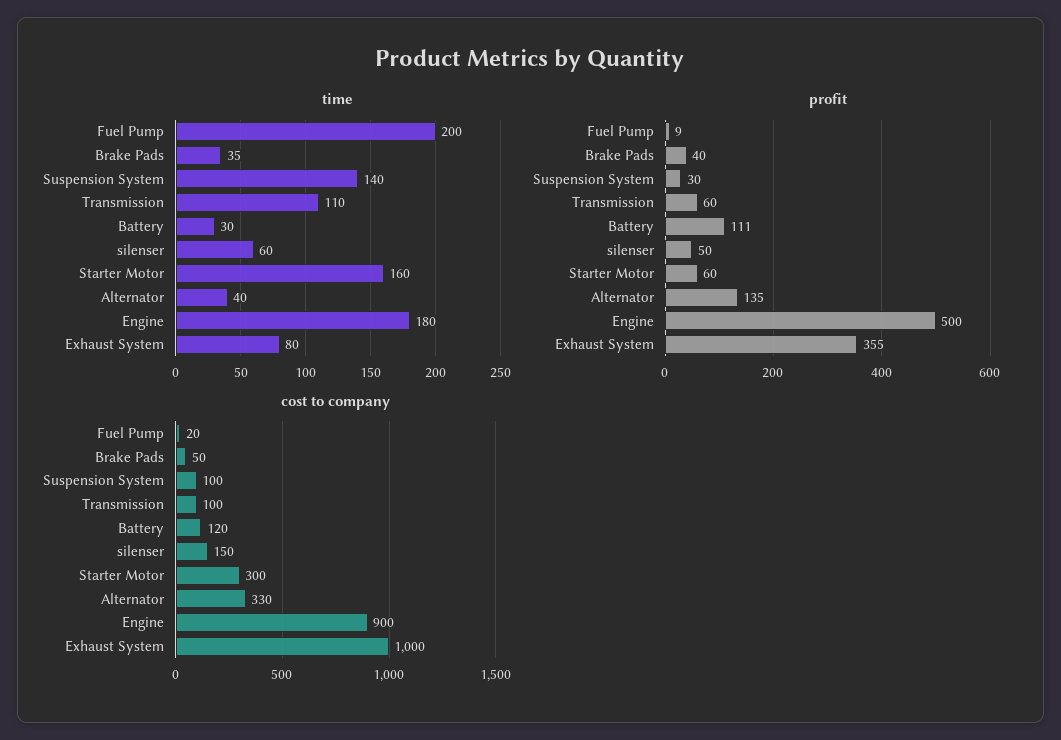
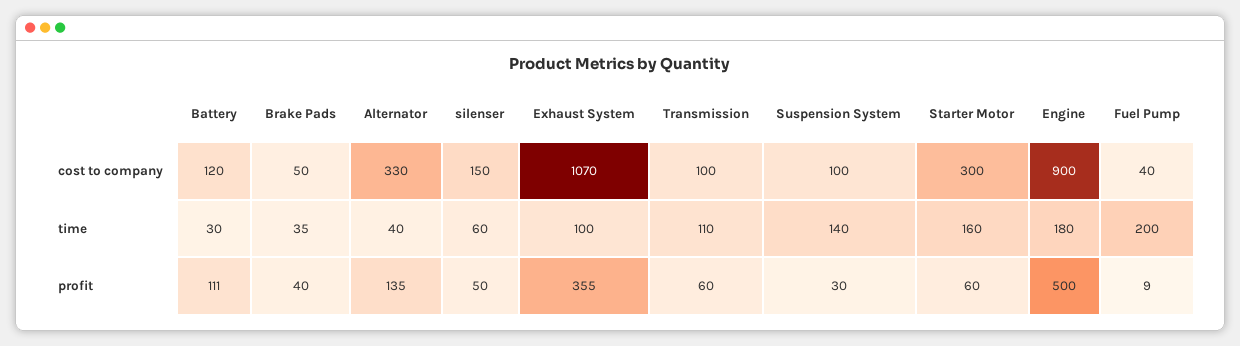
time, Exhaust System: 80 -> 100
cost to company, Fuel Pump: 20 -> 40
cost to company, Exhaust System: 1000 -> 1070

